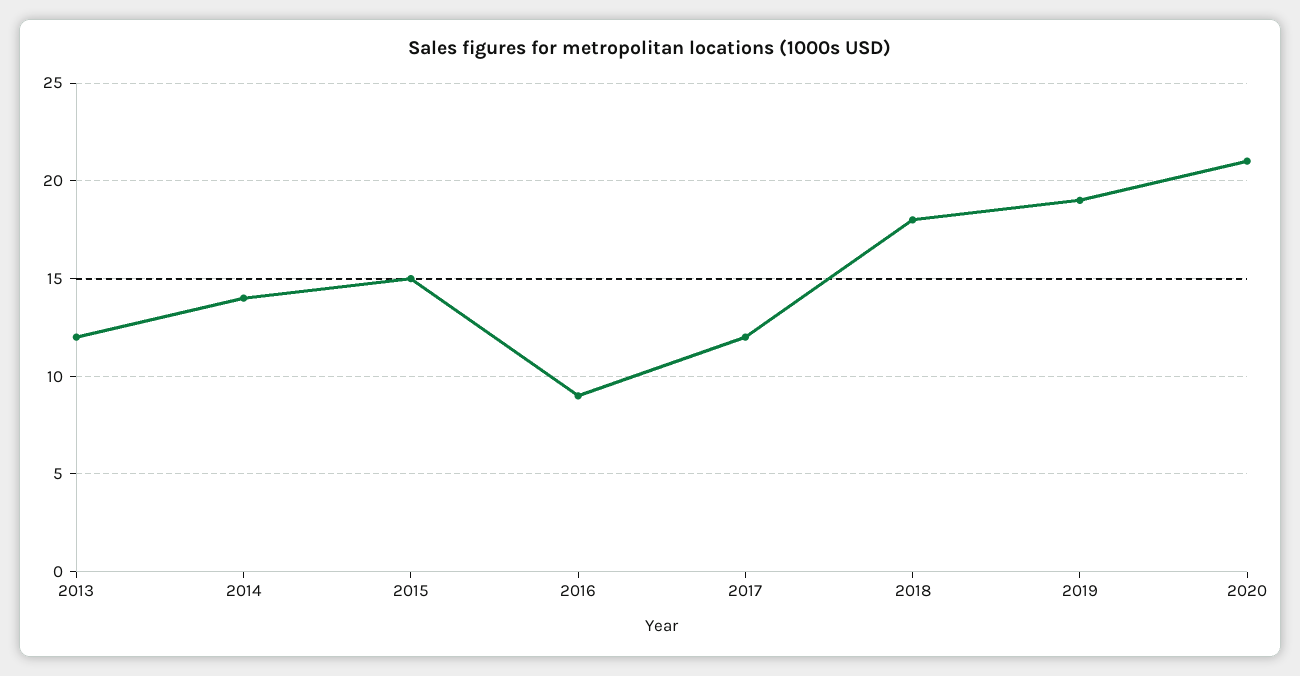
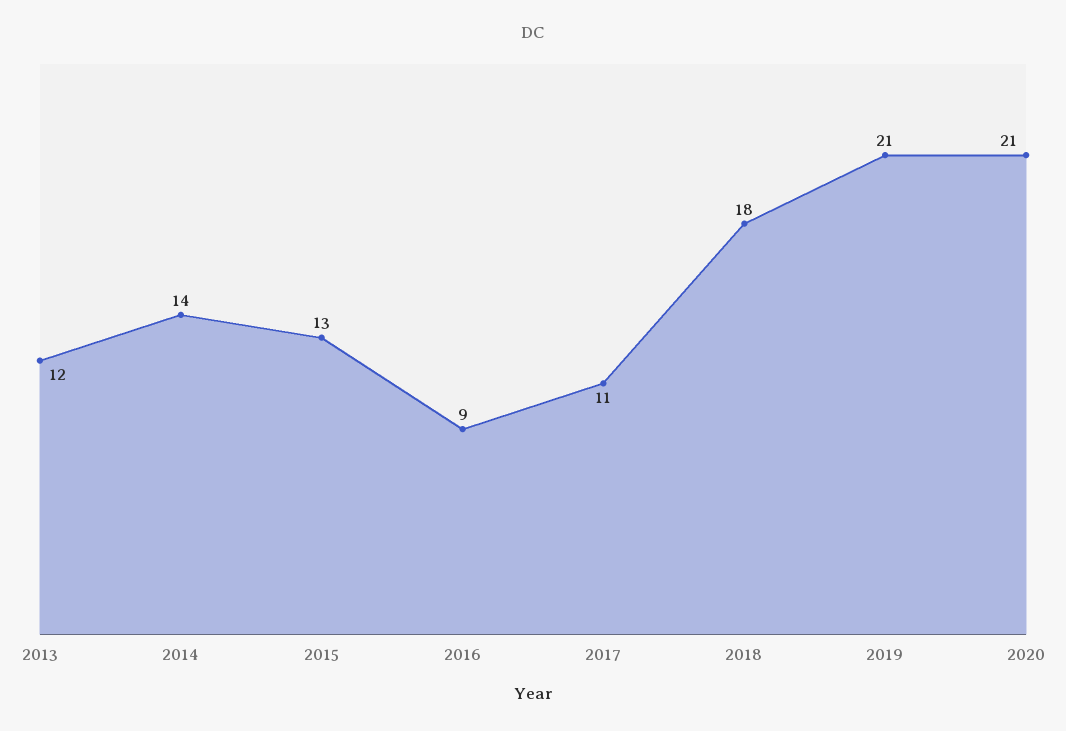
2015: 15 -> 13
2017: 12 -> 11
2019: 19 -> 21

